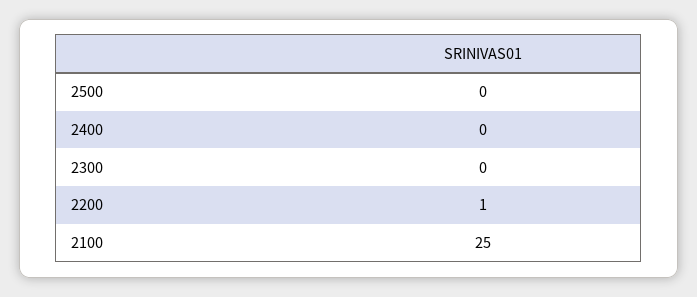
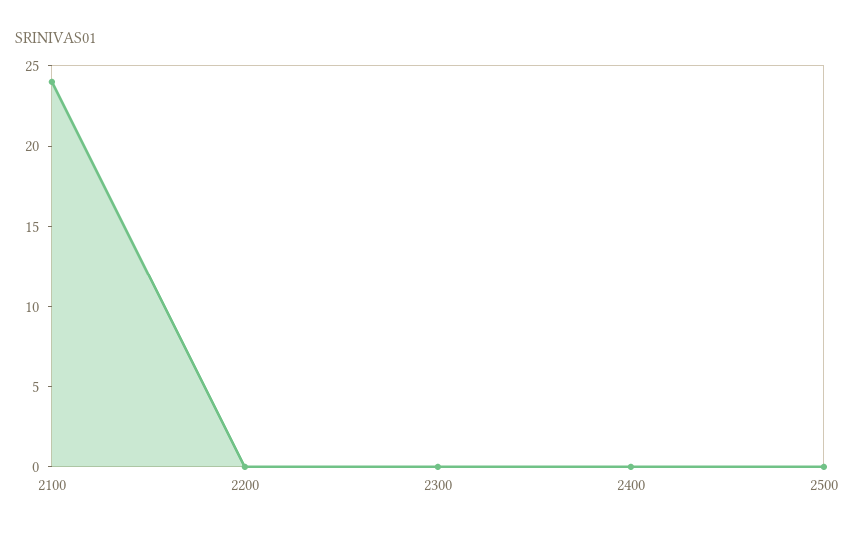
2200: 1 -> 0
2100: 25 -> 24

